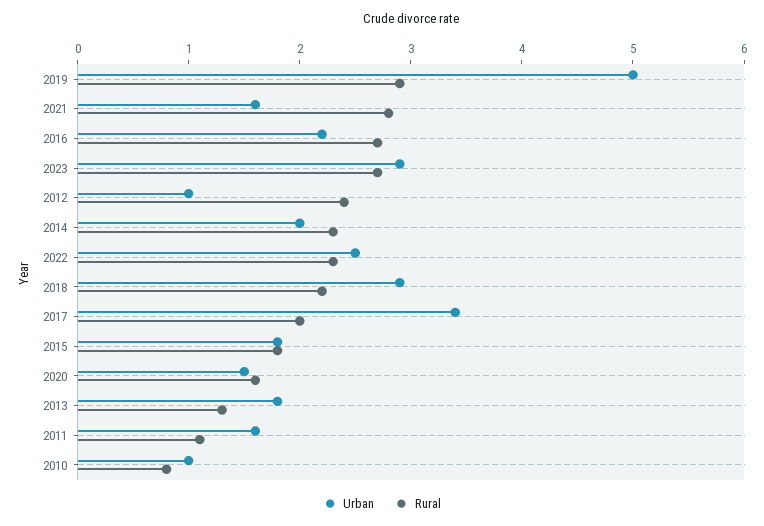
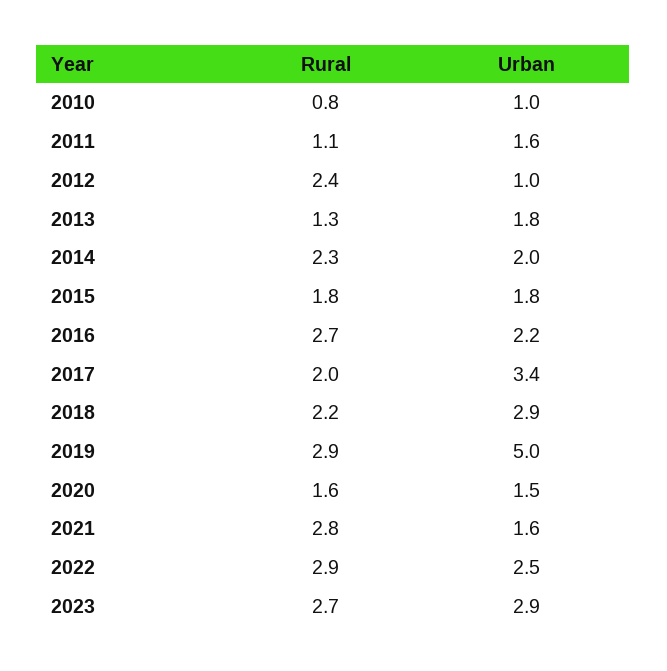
Rural, 2022: 2.3 -> 2.9

